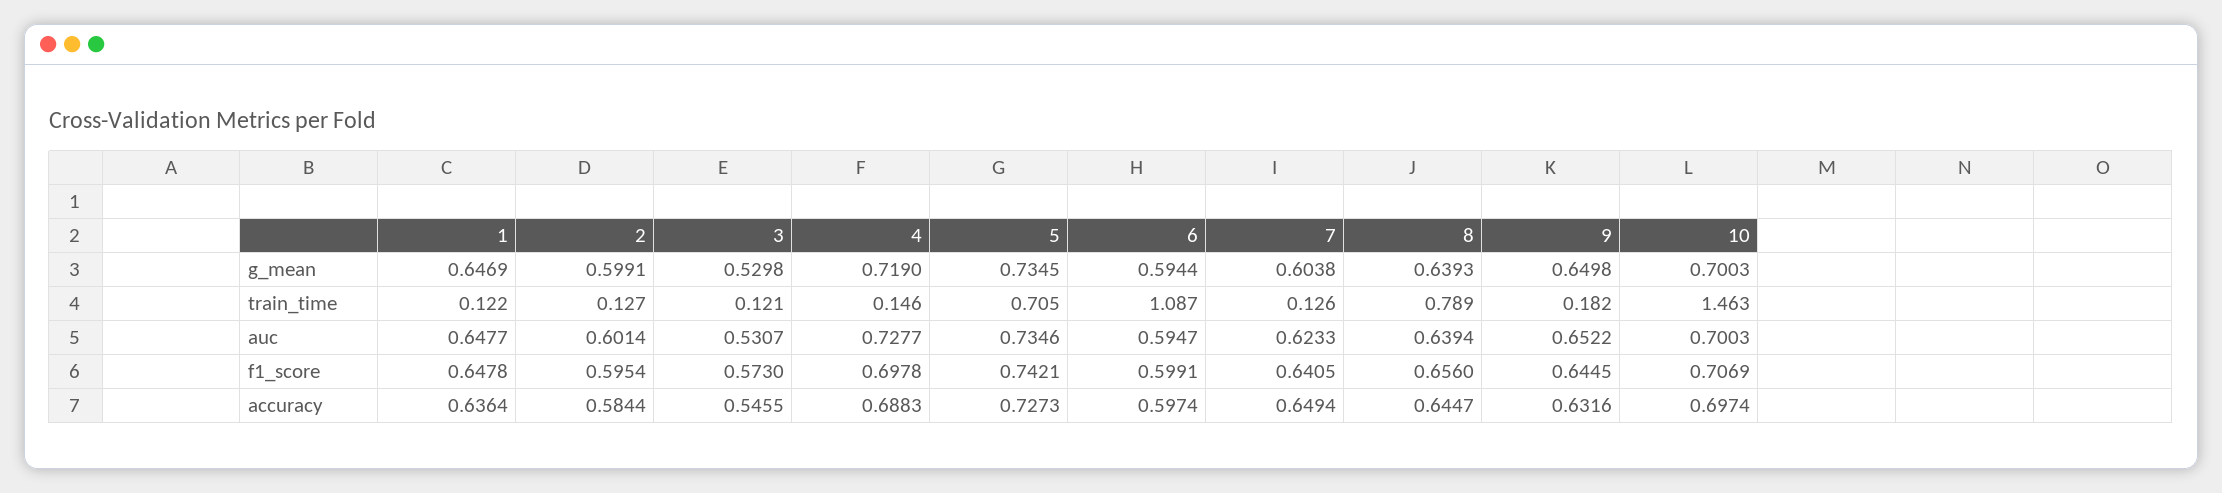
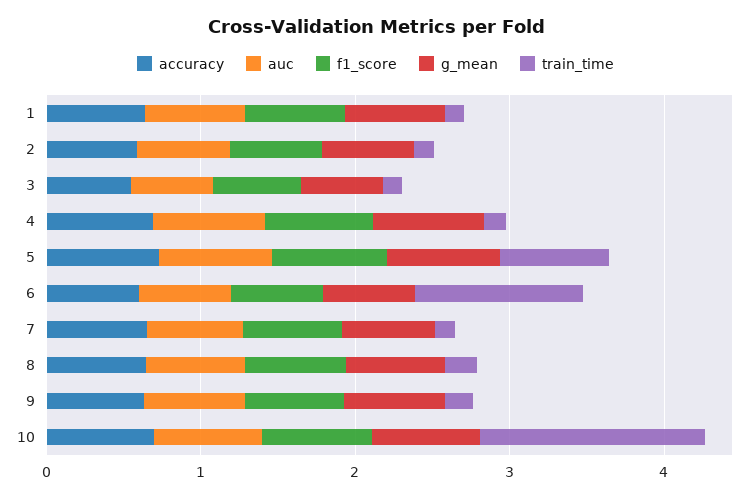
train_time, 8: 0.789 -> 0.2

